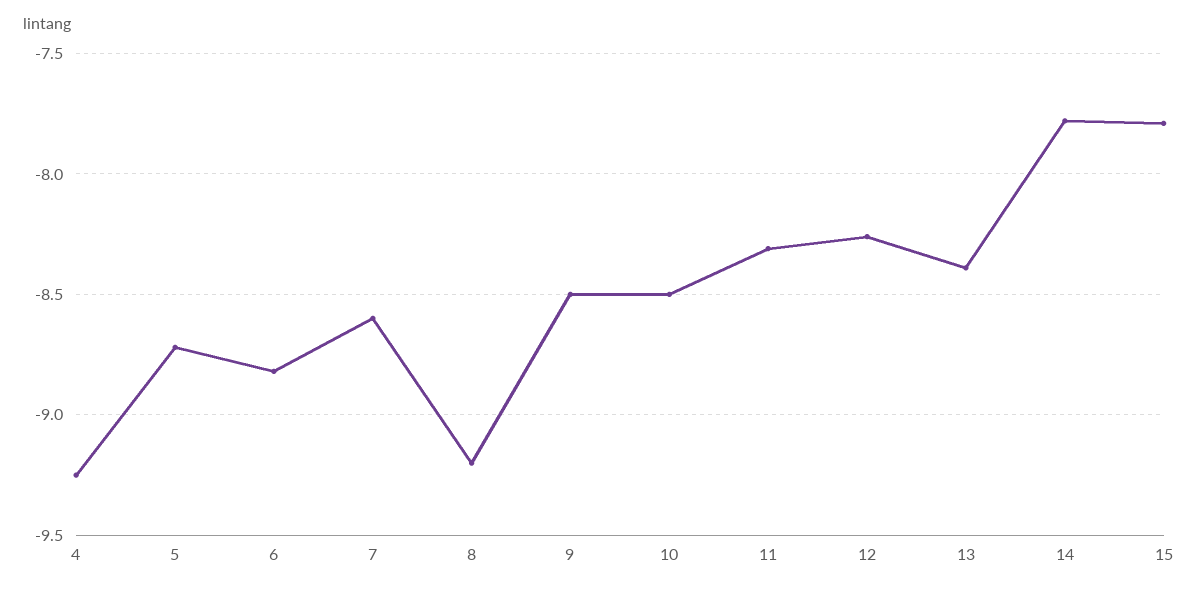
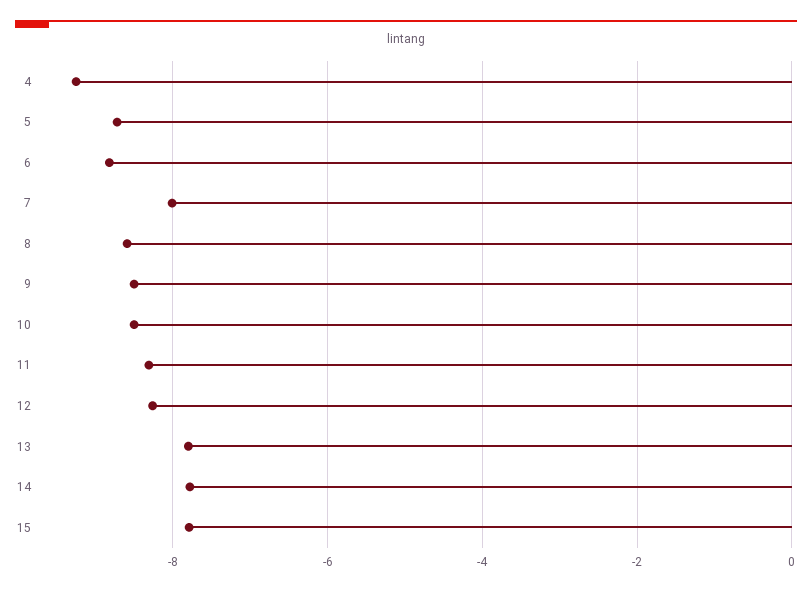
7: -8.6 -> -8
8: -9.2 -> -8.6
13: -8.4 -> -7.8

